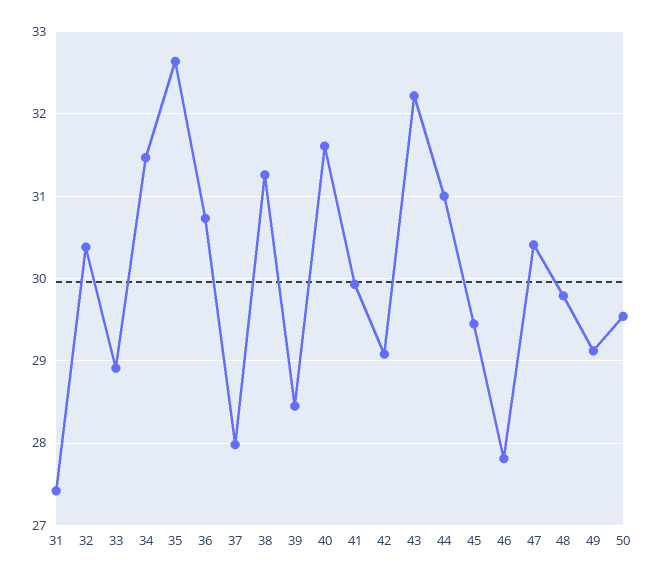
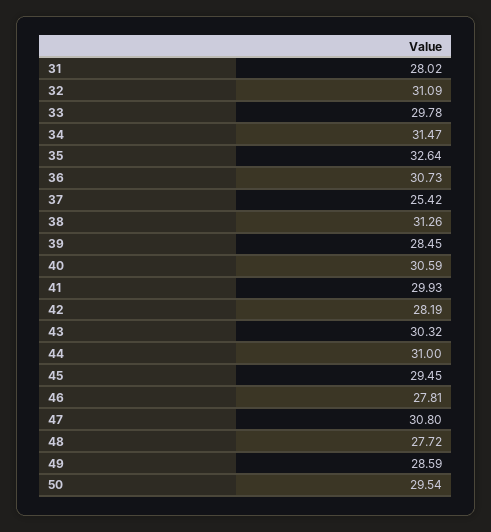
31: 27.4 -> 28.02
32: 30.4 -> 31.09
33: 28.9 -> 29.78
37: 28 -> 25.42
40: 31.6 -> 30.59
42: 29.1 -> 28.19
43: 32.2 -> 30.32
47: 30.4 -> 30.8
48: 29.8 -> 27.72
49: 29.1 -> 28.59

